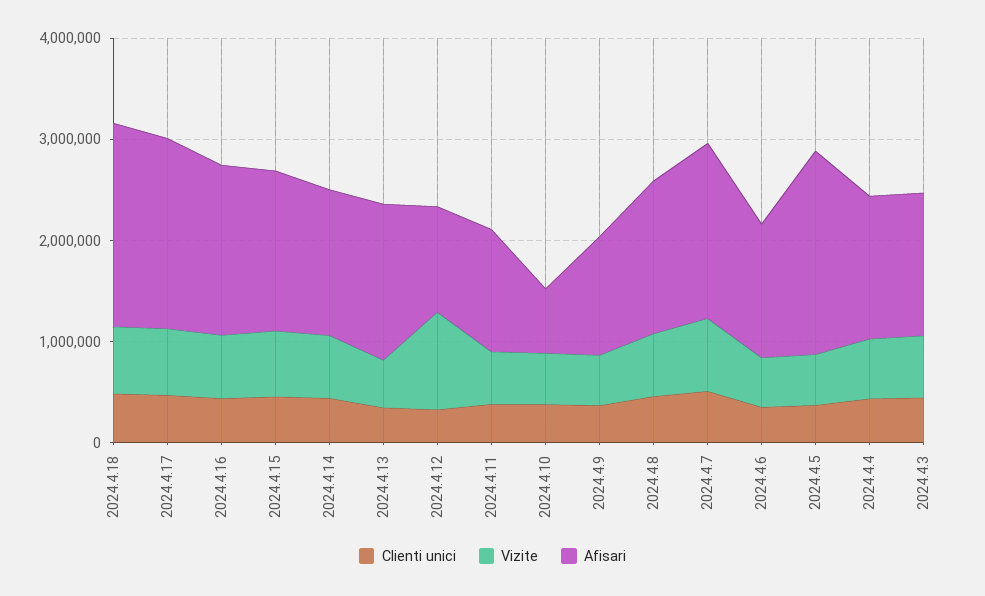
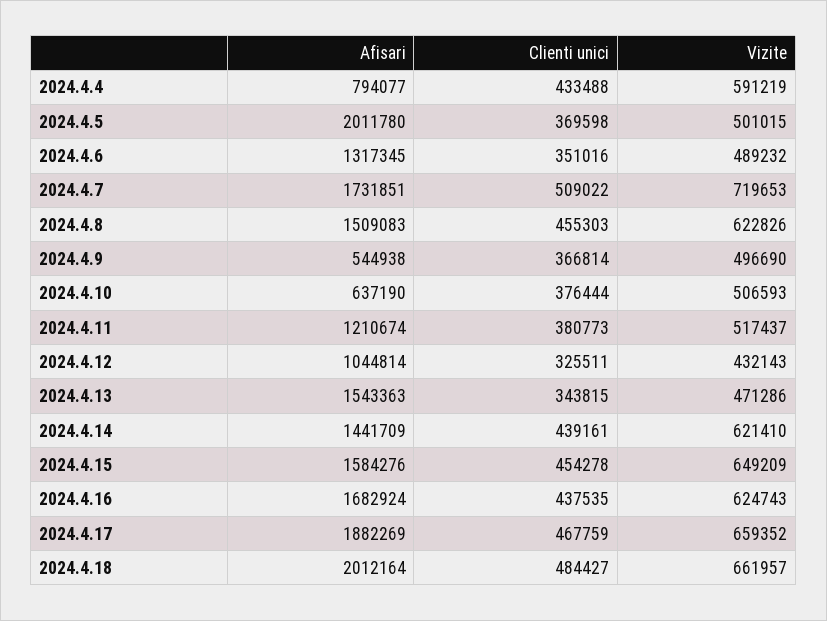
Vizite, 2024.4.12: 1000000 -> 432143
Afisari, 2024.4.9: 1200000 -> 544938
Afisari, 2024.4.4: 1400000 -> 794077
Clienti unici, 2024.4.3: 400000 -> none
Vizite, 2024.4.3: 600000 -> none
Afisari, 2024.4.3: 1400000 -> none

